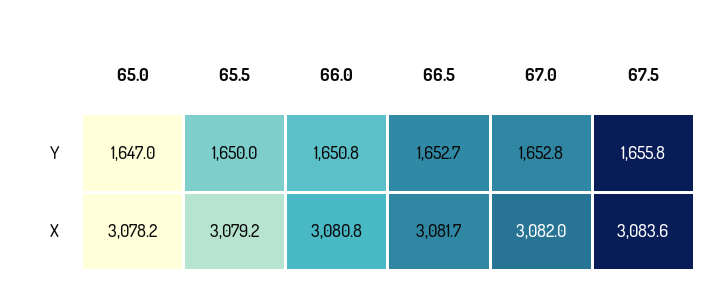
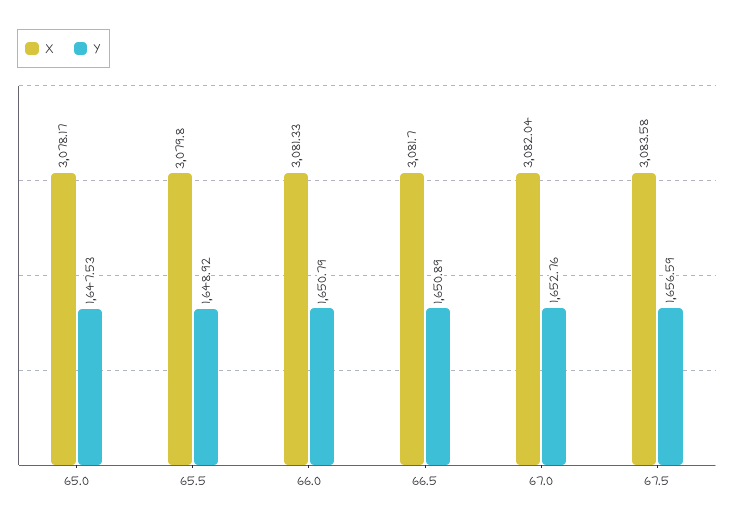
Y, 65.0: 1647 -> 1647.53
Y, 65.5: 1650 -> 1648.92
Y, 66.5: 1652.7 -> 1650.89
Y, 67.5: 1655.8 -> 1656.59
X, 65.5: 3079.2 -> 3079.8
X, 66.0: 3080.8 -> 3081.33

